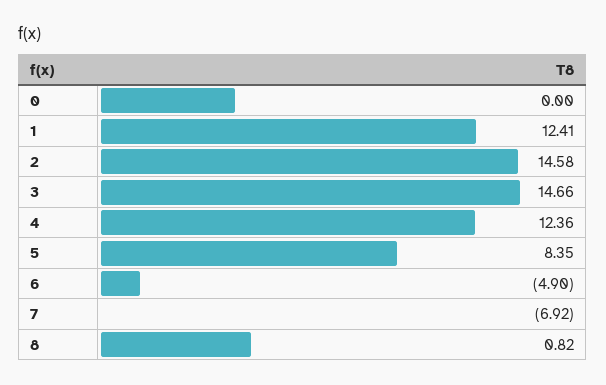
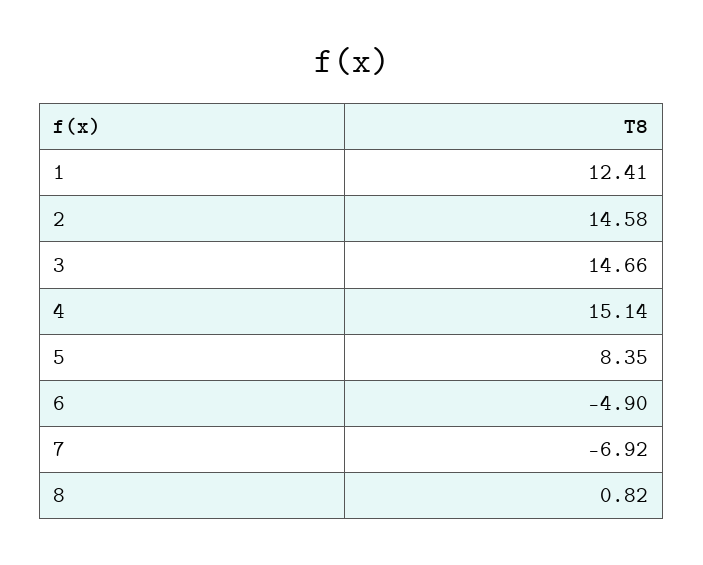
0: 0 -> none
4: 12.36 -> 15.14

